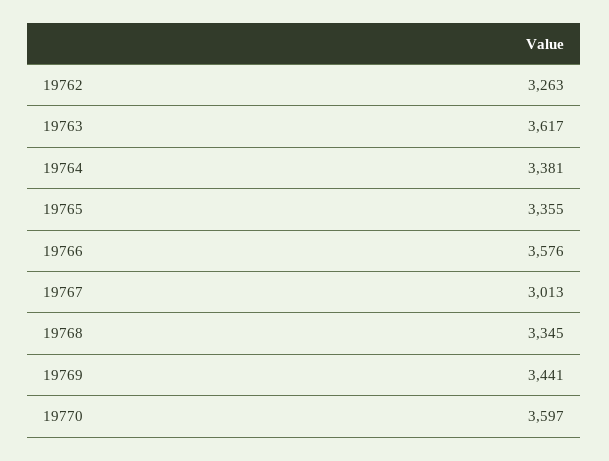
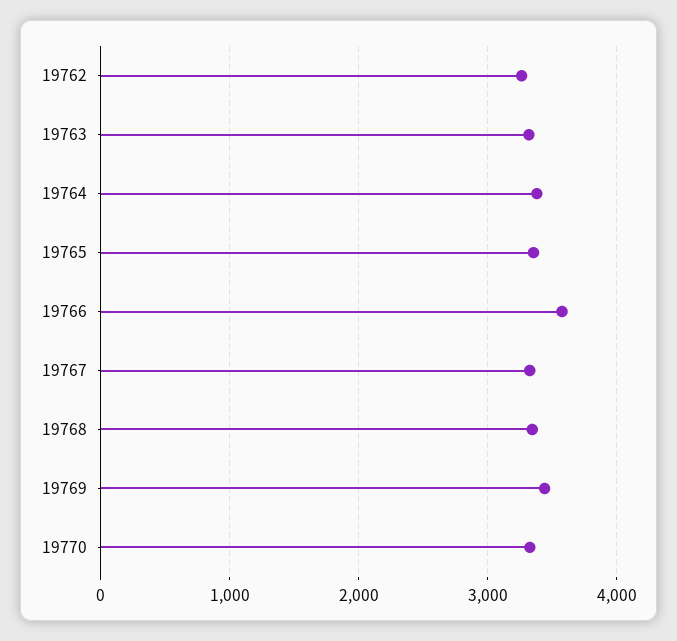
19763: 3617 -> 3300
19767: 3013 -> 3300
19770: 3597 -> 3300

